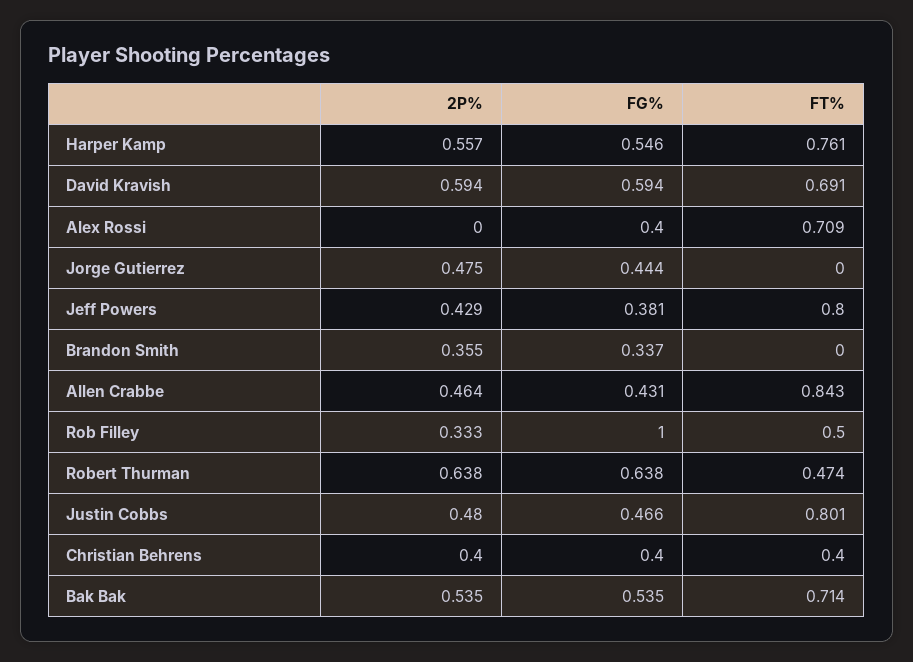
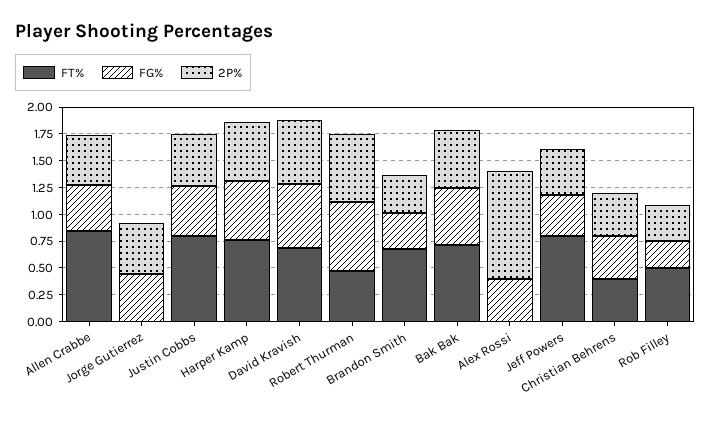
2P%, Alex Rossi: 0 -> 1
FT%, Alex Rossi: 0.709 -> 0
FT%, Brandon Smith: 0 -> 0.75
FG%, Rob Filley: 1 -> 0.25

